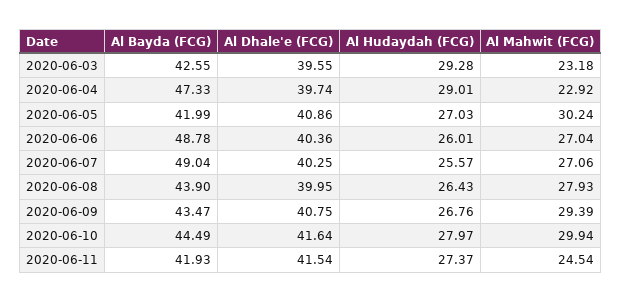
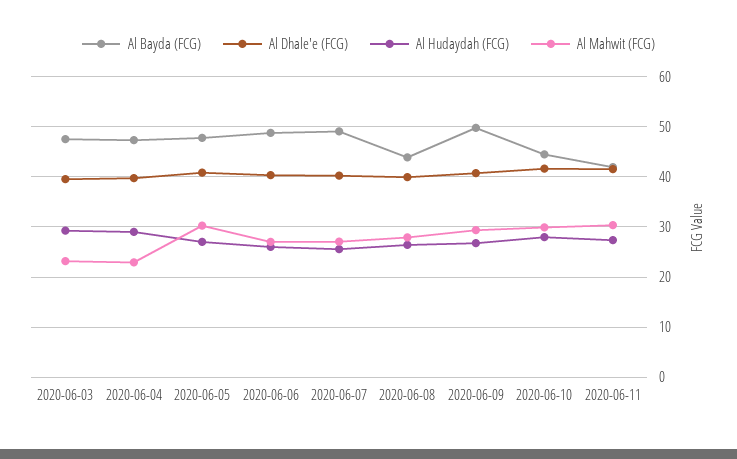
Al Bayda (FCG), 2020-06-03: 42.55 -> 48
Al Bayda (FCG), 2020-06-05: 41.99 -> 48
Al Bayda (FCG), 2020-06-09: 43.47 -> 50
Al Mahwit (FCG), 2020-06-11: 24.54 -> 30

